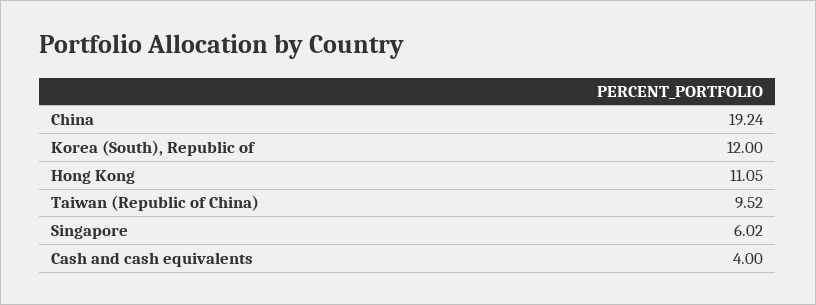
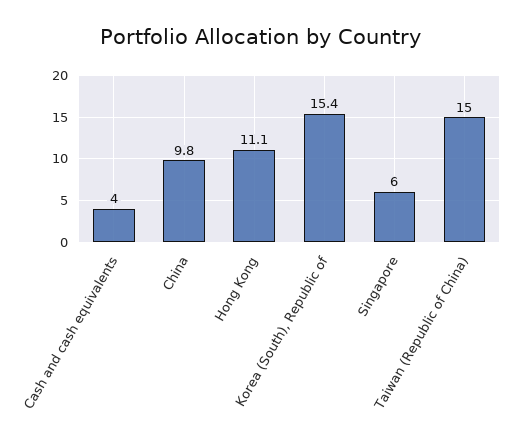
China: 19.24 -> 9.8
Korea (South), Republic of: 12 -> 15.4
Taiwan (Republic of China): 9.52 -> 15

